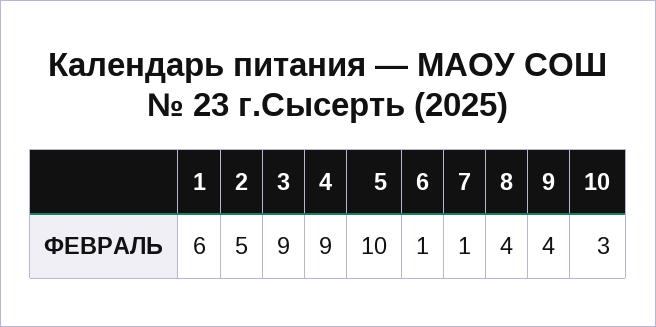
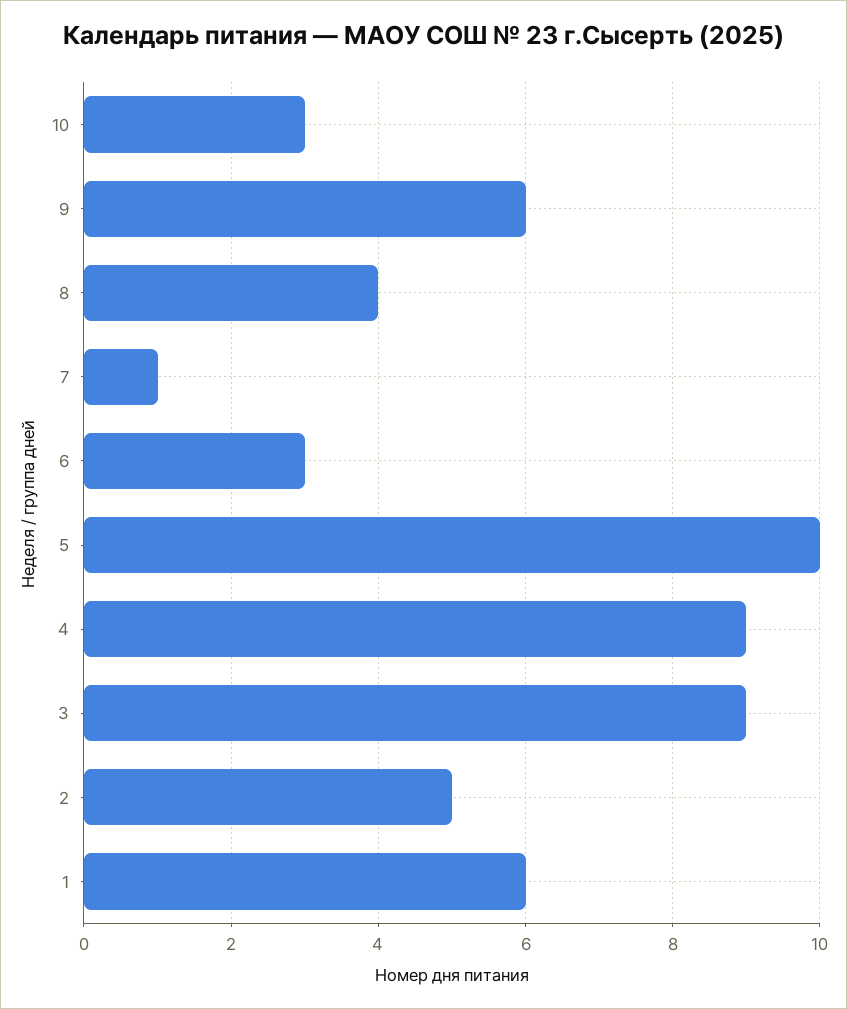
6: 1 -> 3
9: 4 -> 6

